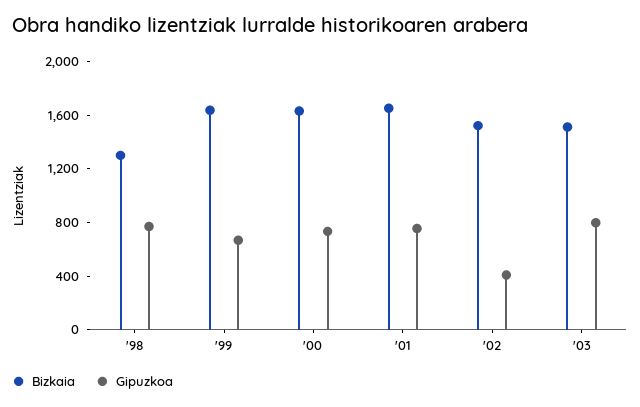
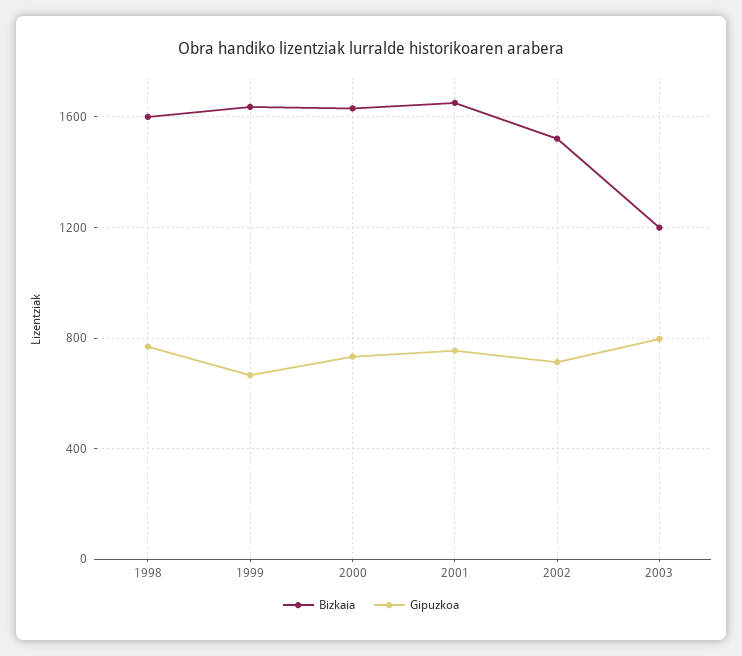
Bizkaia, '98: 1300 -> 1600
Gipuzkoa, '02: 400 -> 700
Bizkaia, '03: 1500 -> 1200

